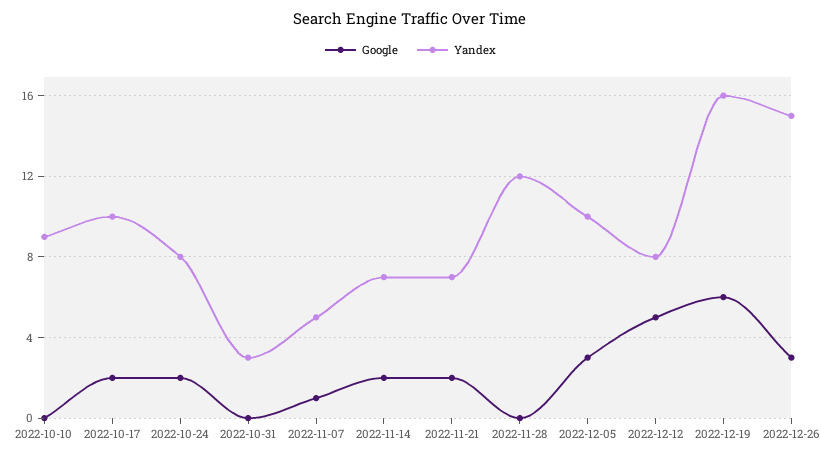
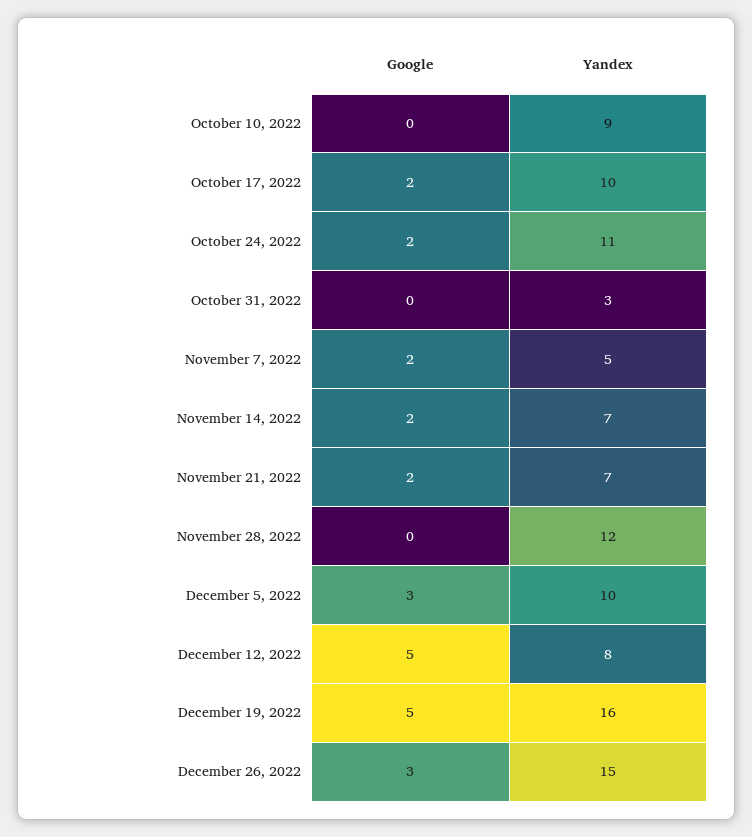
Yandex, 2022-10-24: 8 -> 11
Google, 2022-11-07: 1 -> 2
Google, 2022-12-19: 6 -> 5

